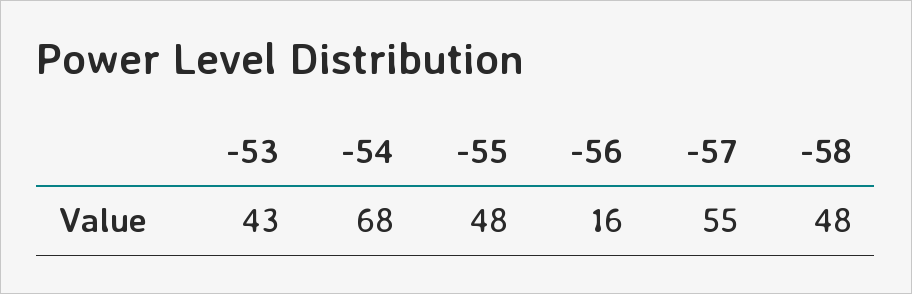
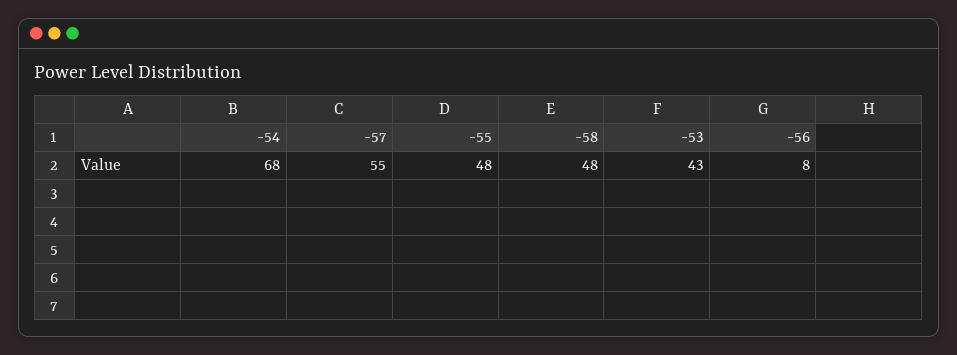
-56: 16 -> 8

